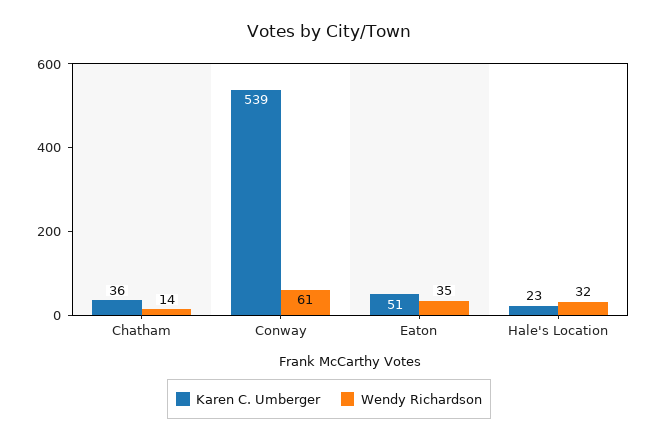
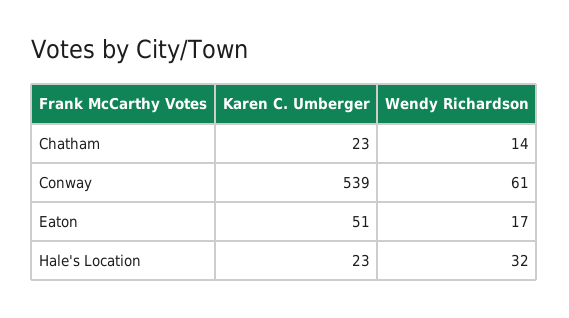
Karen C. Umberger, Chatham: 36 -> 23
Wendy Richardson, Eaton: 35 -> 17

